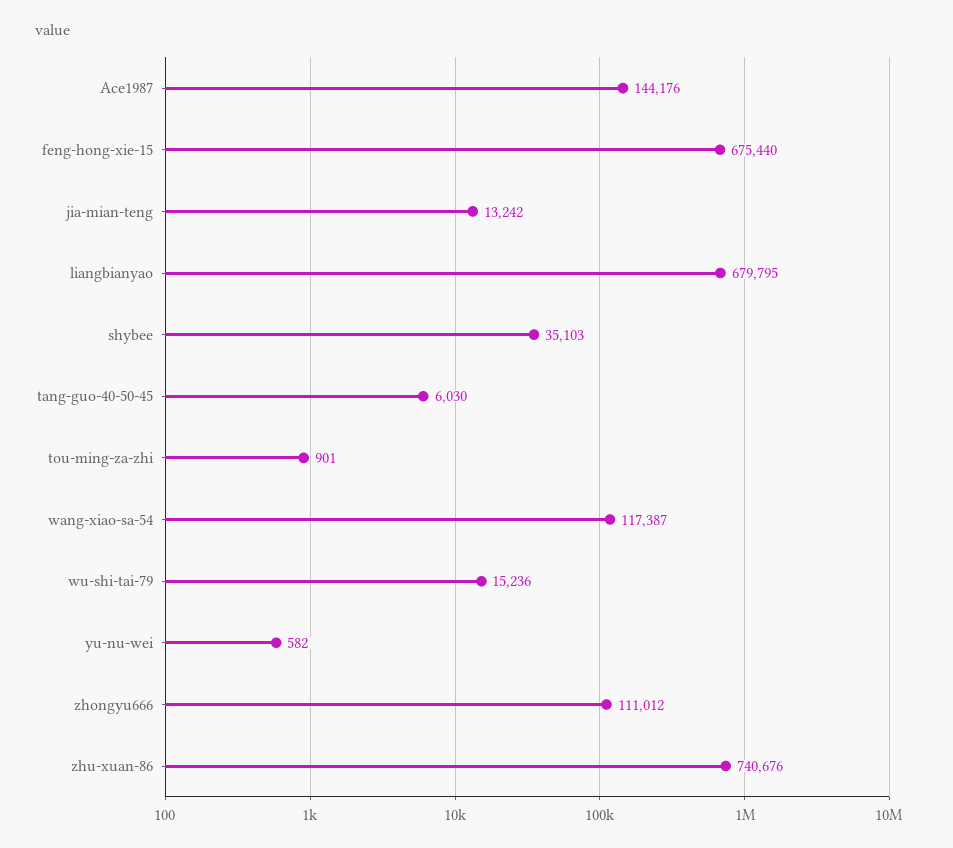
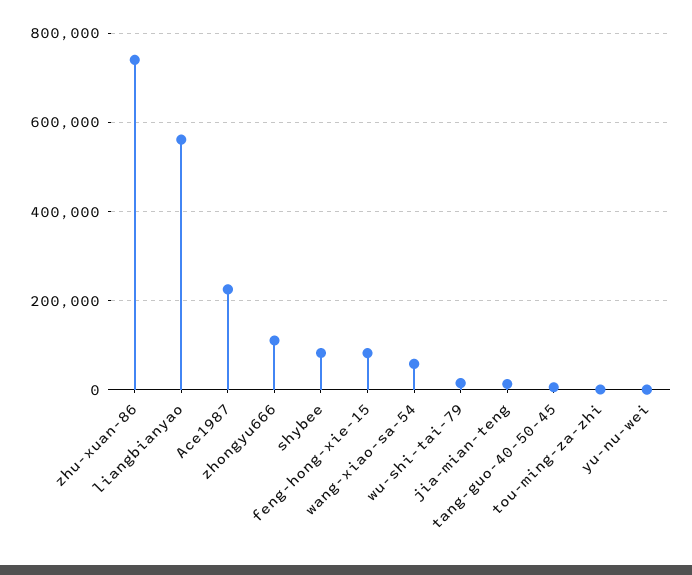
Ace1987: 144176 -> 220000
feng-hong-xie-15: 675440 -> 80000
liangbianyao: 679795 -> 560000
shybee: 35103 -> 80000
wang-xiao-sa-54: 117387 -> 60000

